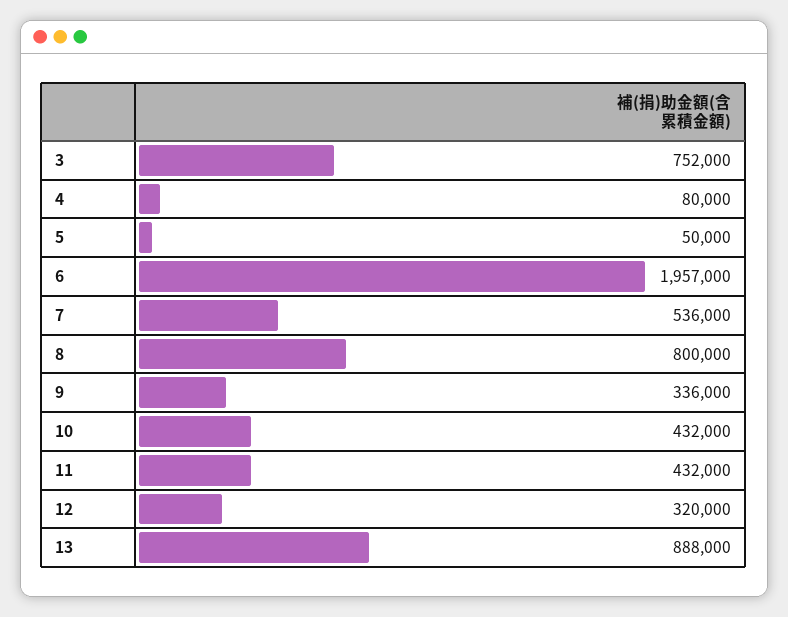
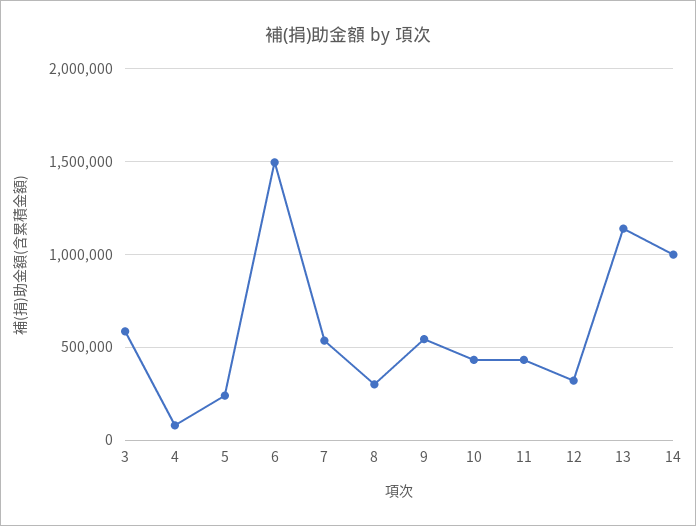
3: 752000 -> 600000
5: 50000 -> 250000
6: 1957000 -> 1500000
8: 800000 -> 300000
9: 336000 -> 550000
13: 888000 -> 1150000
14: none -> 1000000

